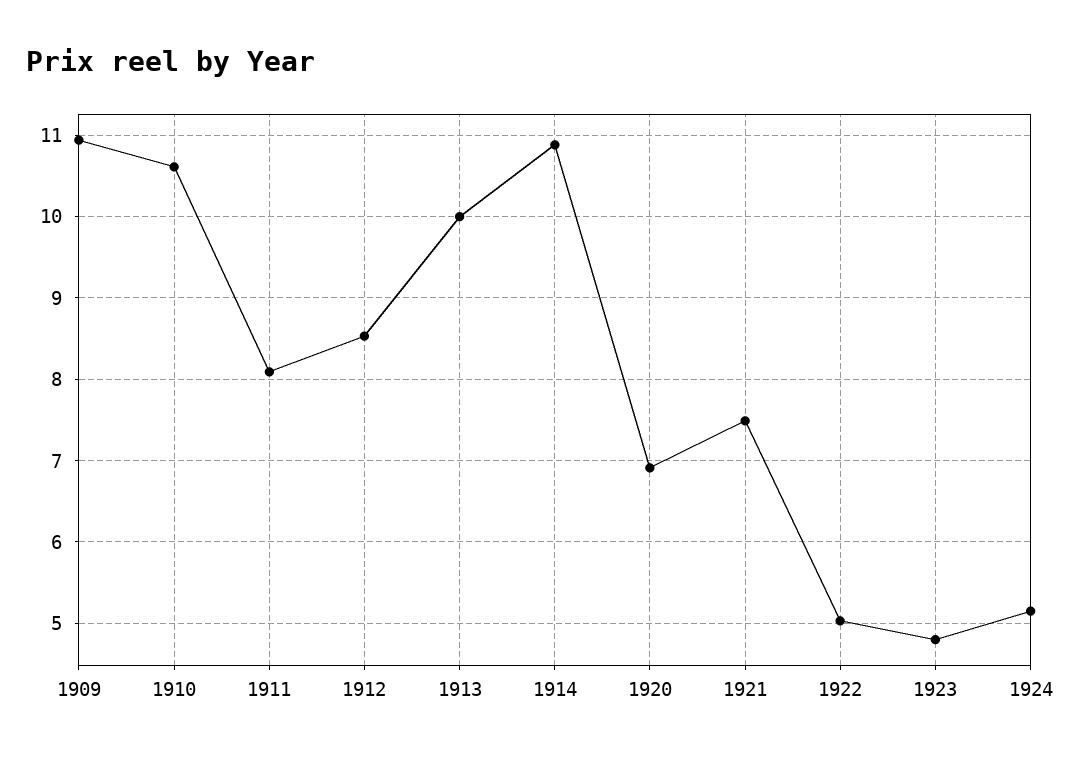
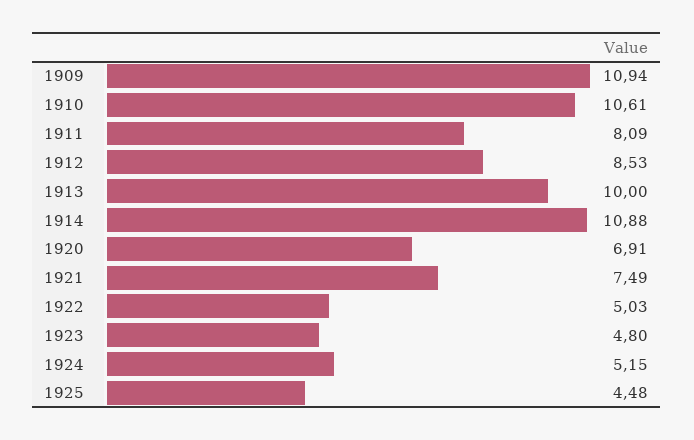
1925: none -> 4.48

